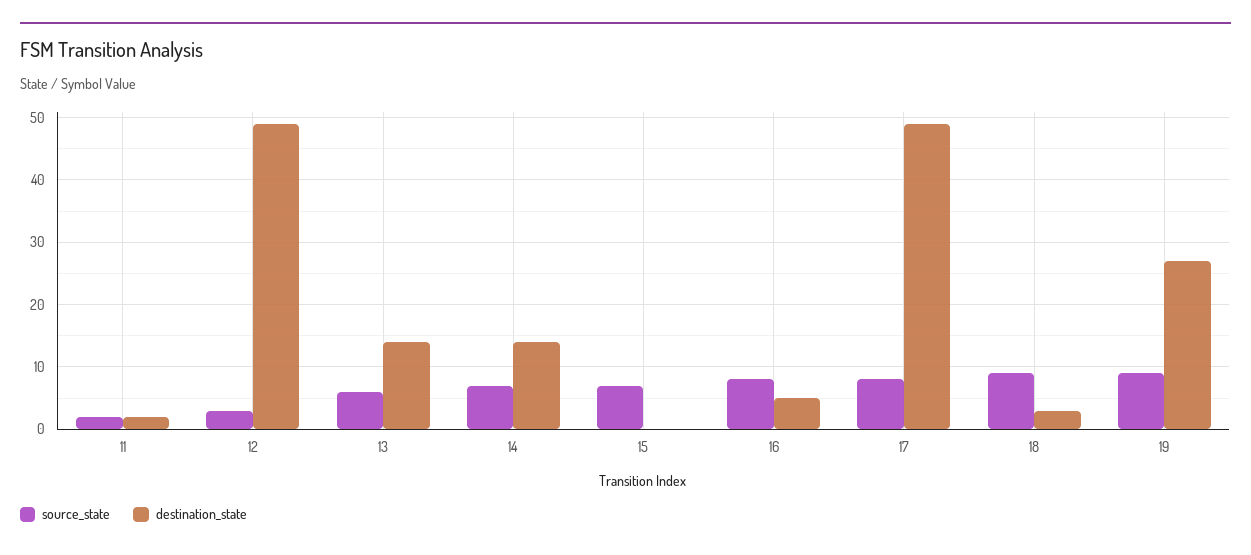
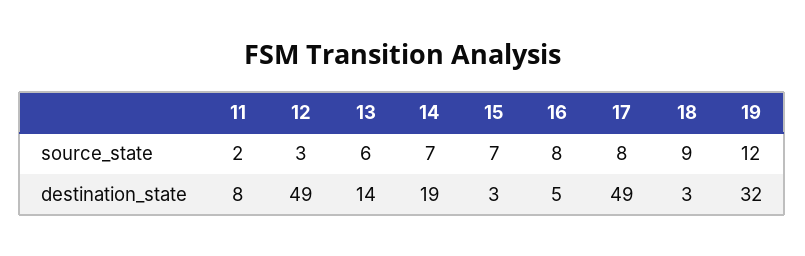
destination_state, 11: 2 -> 8
destination_state, 14: 14 -> 19
destination_state, 15: 0 -> 3
source_state, 19: 9 -> 12
destination_state, 19: 27 -> 32

